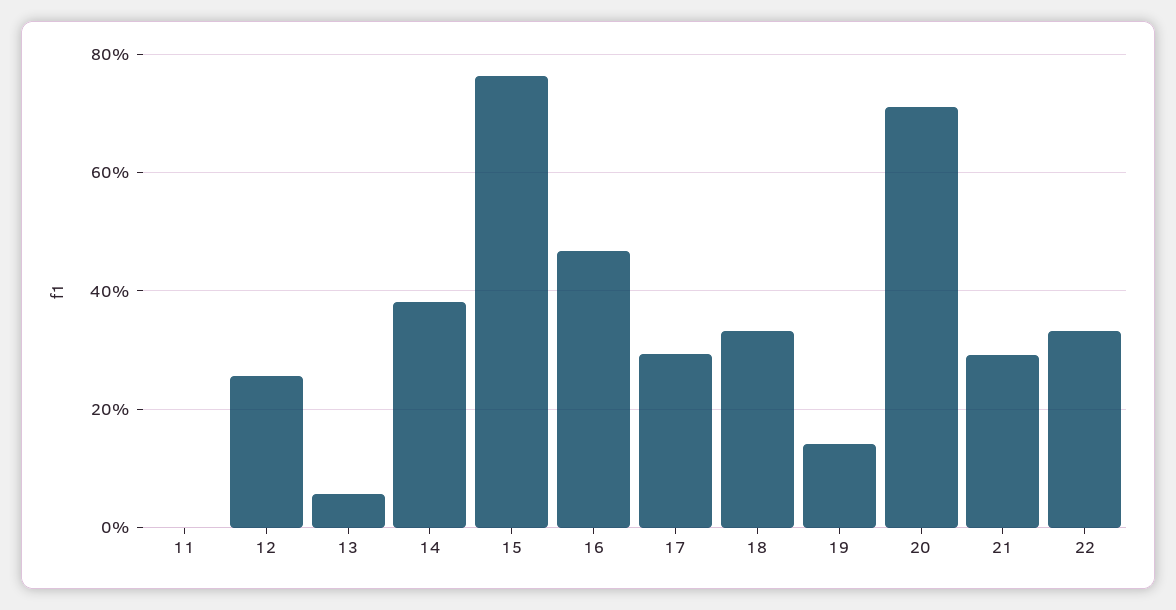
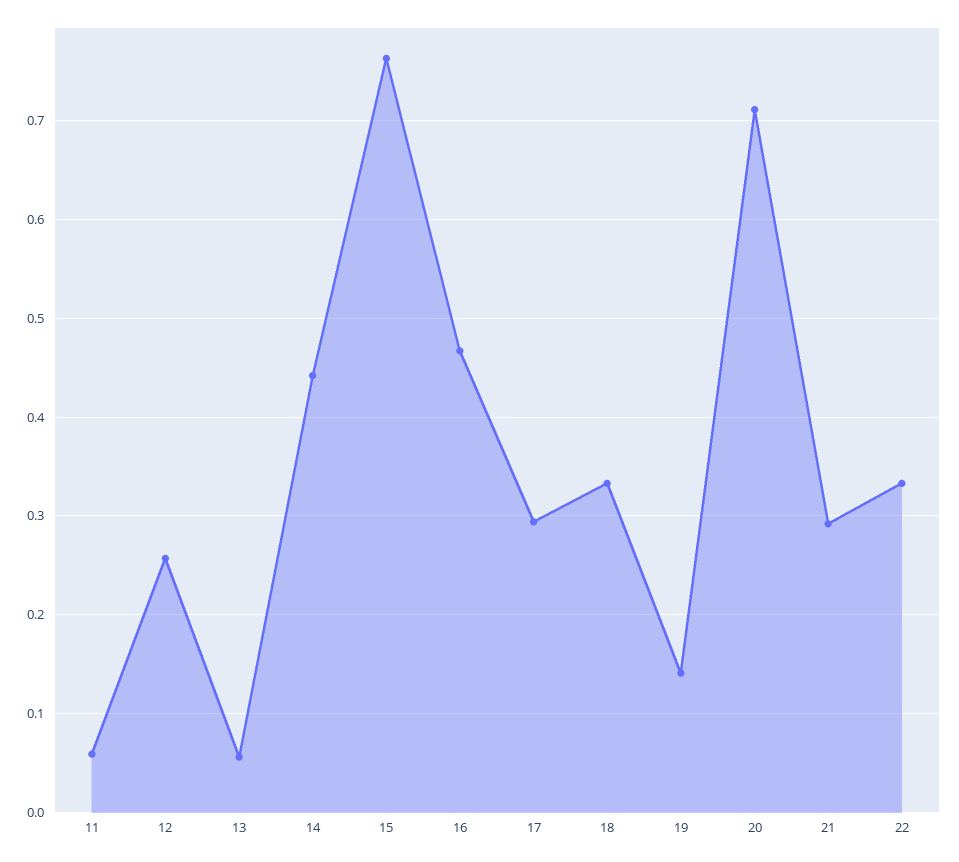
11: 0 -> 0.06
14: 0.38 -> 0.44

